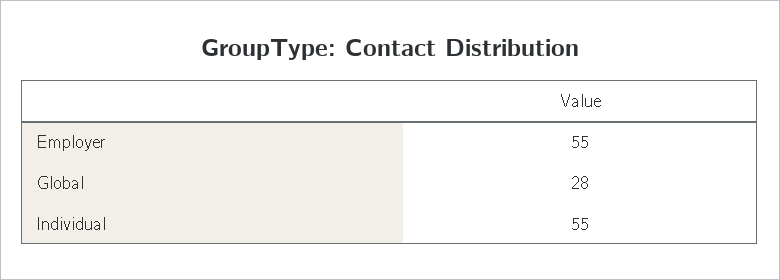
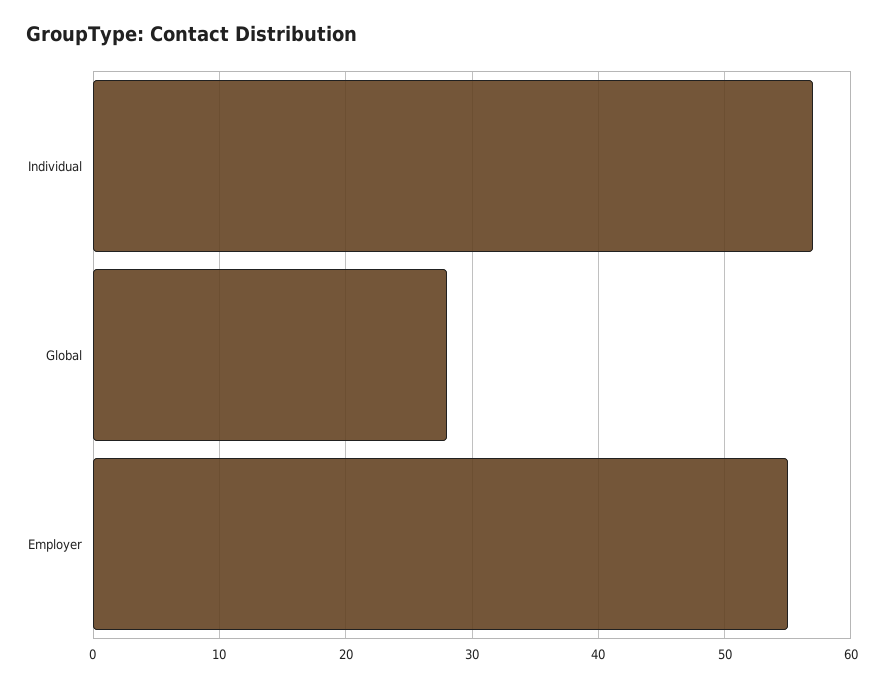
Individual: 55 -> 57

